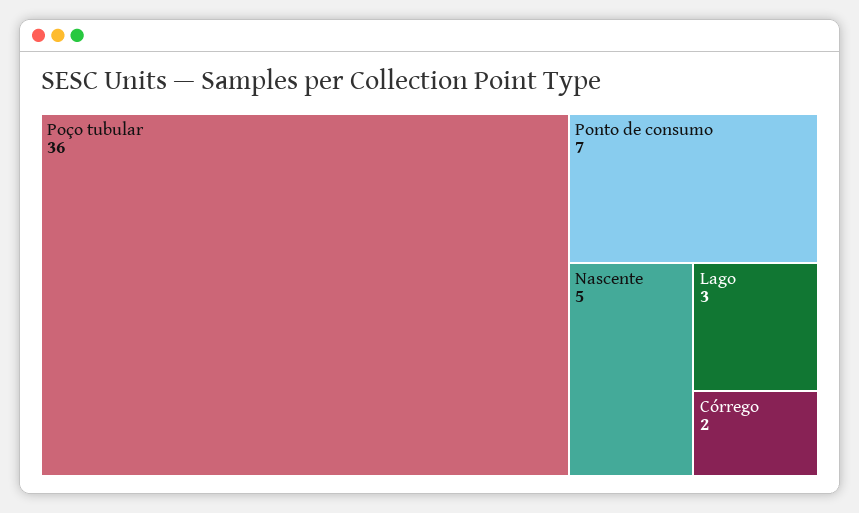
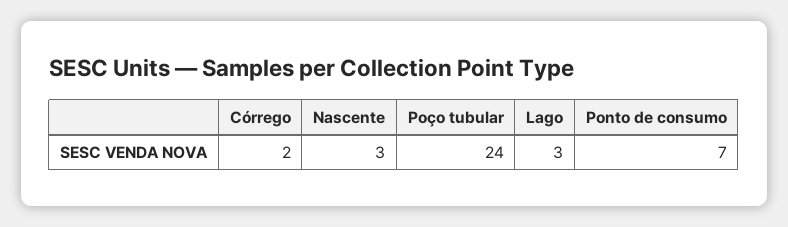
Poço tubular: 36 -> 24
Nascente: 5 -> 3

